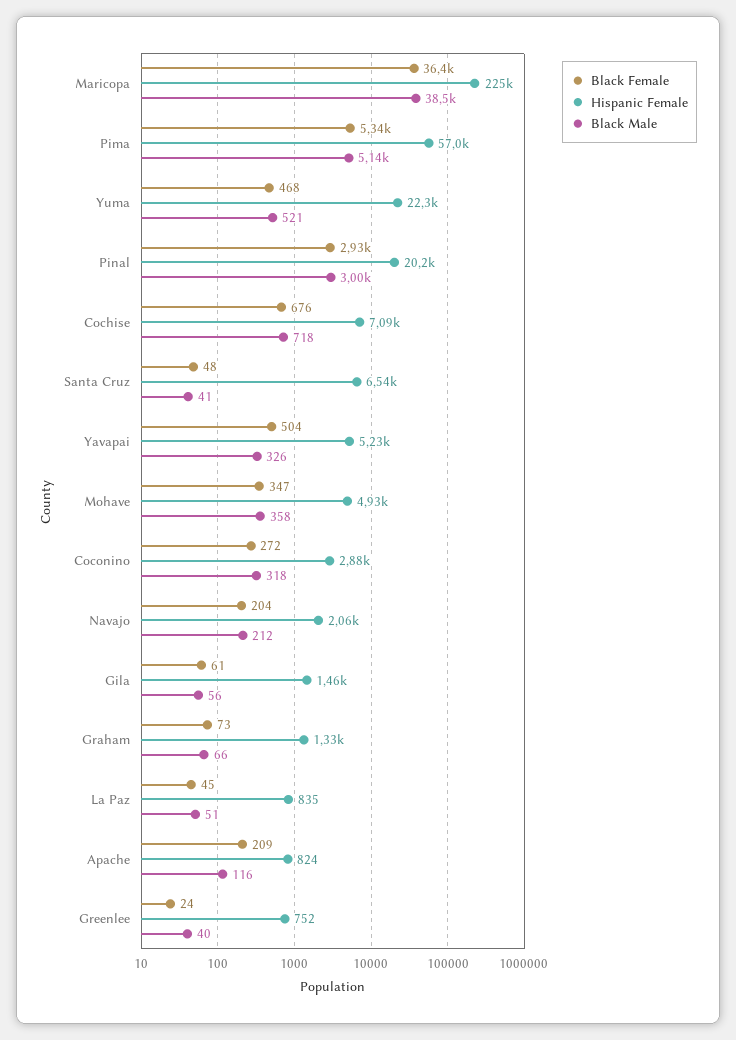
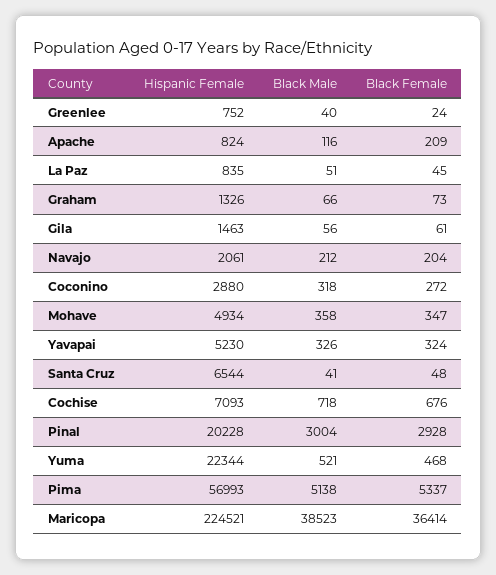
Black Female, Yavapai: 504 -> 324

